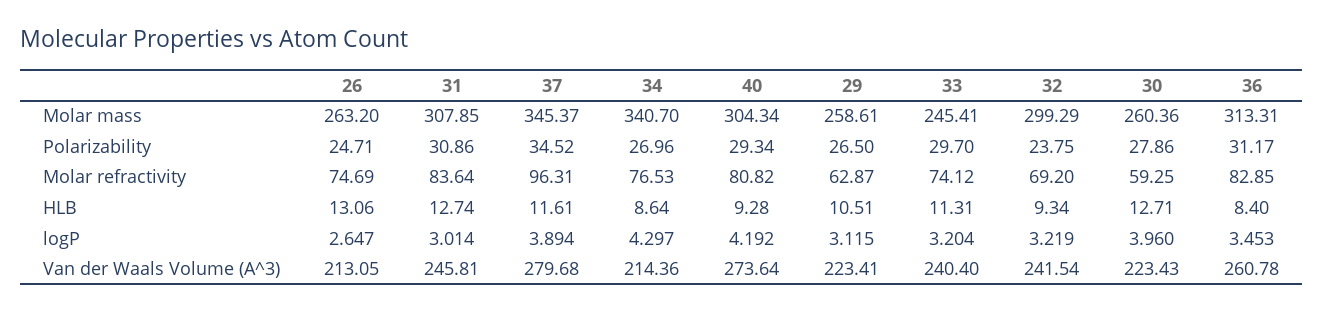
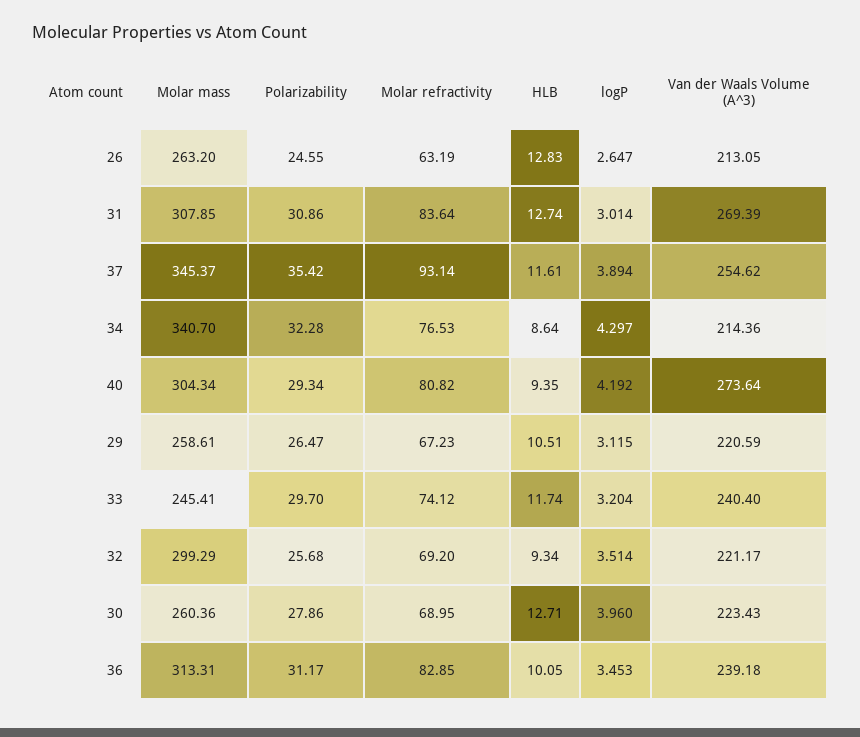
26, Polarizability: 24.71 -> 24.55
37, Polarizability: 34.52 -> 35.42
34, Polarizability: 26.96 -> 32.28
29, Polarizability: 26.5 -> 26.47
32, Polarizability: 23.75 -> 25.68
26, Molar refractivity: 74.69 -> 63.19
37, Molar refractivity: 96.31 -> 93.14
29, Molar refractivity: 62.87 -> 67.23
30, Molar refractivity: 59.25 -> 68.95
26, HLB: 13.06 -> 12.83
40, HLB: 9.28 -> 9.35
33, HLB: 11.31 -> 11.74
36, HLB: 8.4 -> 10.05
32, logP: 3.219 -> 3.514
31, Van der Waals Volume (A^3): 245.81 -> 269.39
37, Van der Waals Volume (A^3): 279.68 -> 254.62
29, Van der Waals Volume (A^3): 223.41 -> 220.59
32, Van der Waals Volume (A^3): 241.54 -> 221.17
36, Van der Waals Volume (A^3): 260.78 -> 239.18

